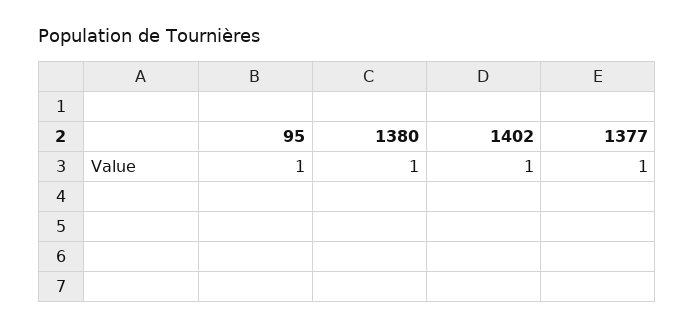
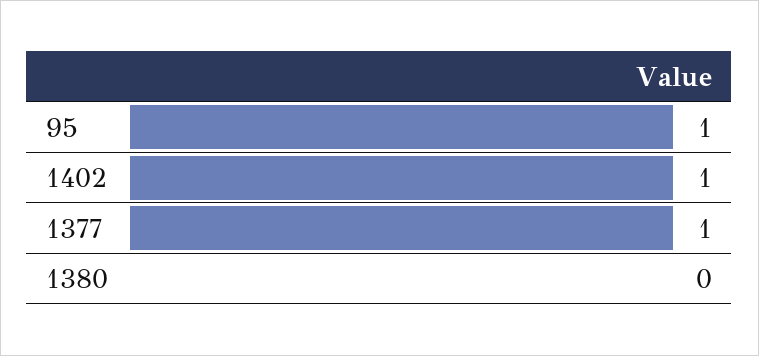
1380: 1 -> 0

